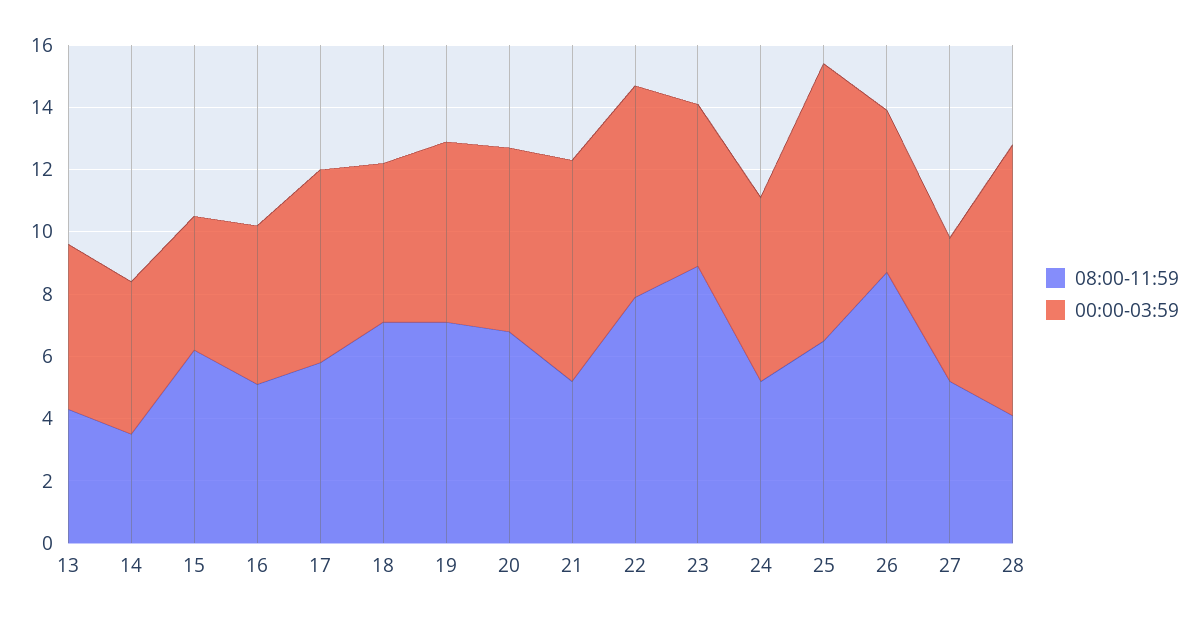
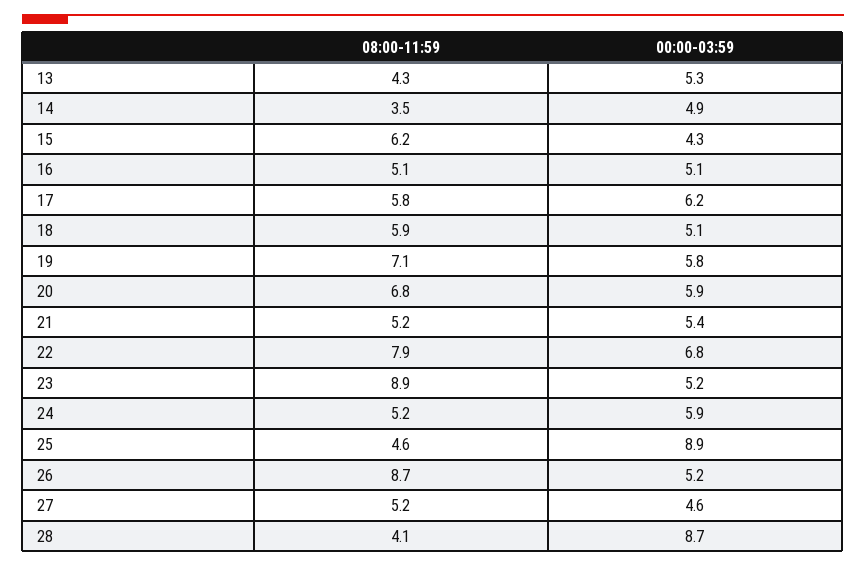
08:00-11:59, 18: 7 -> 5.9
00:00-03:59, 21: 7 -> 5.4
08:00-11:59, 25: 6.5 -> 4.6

